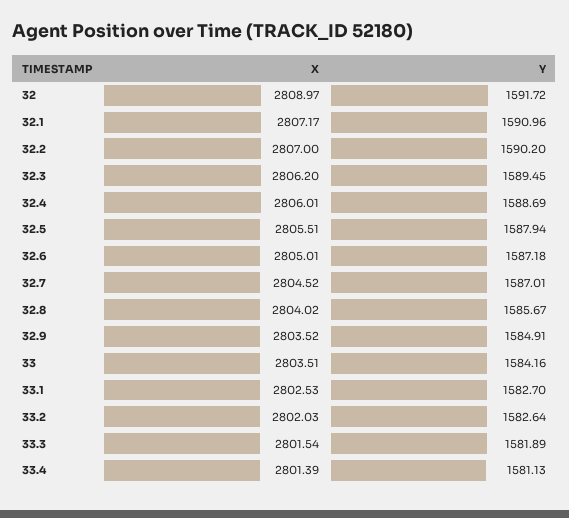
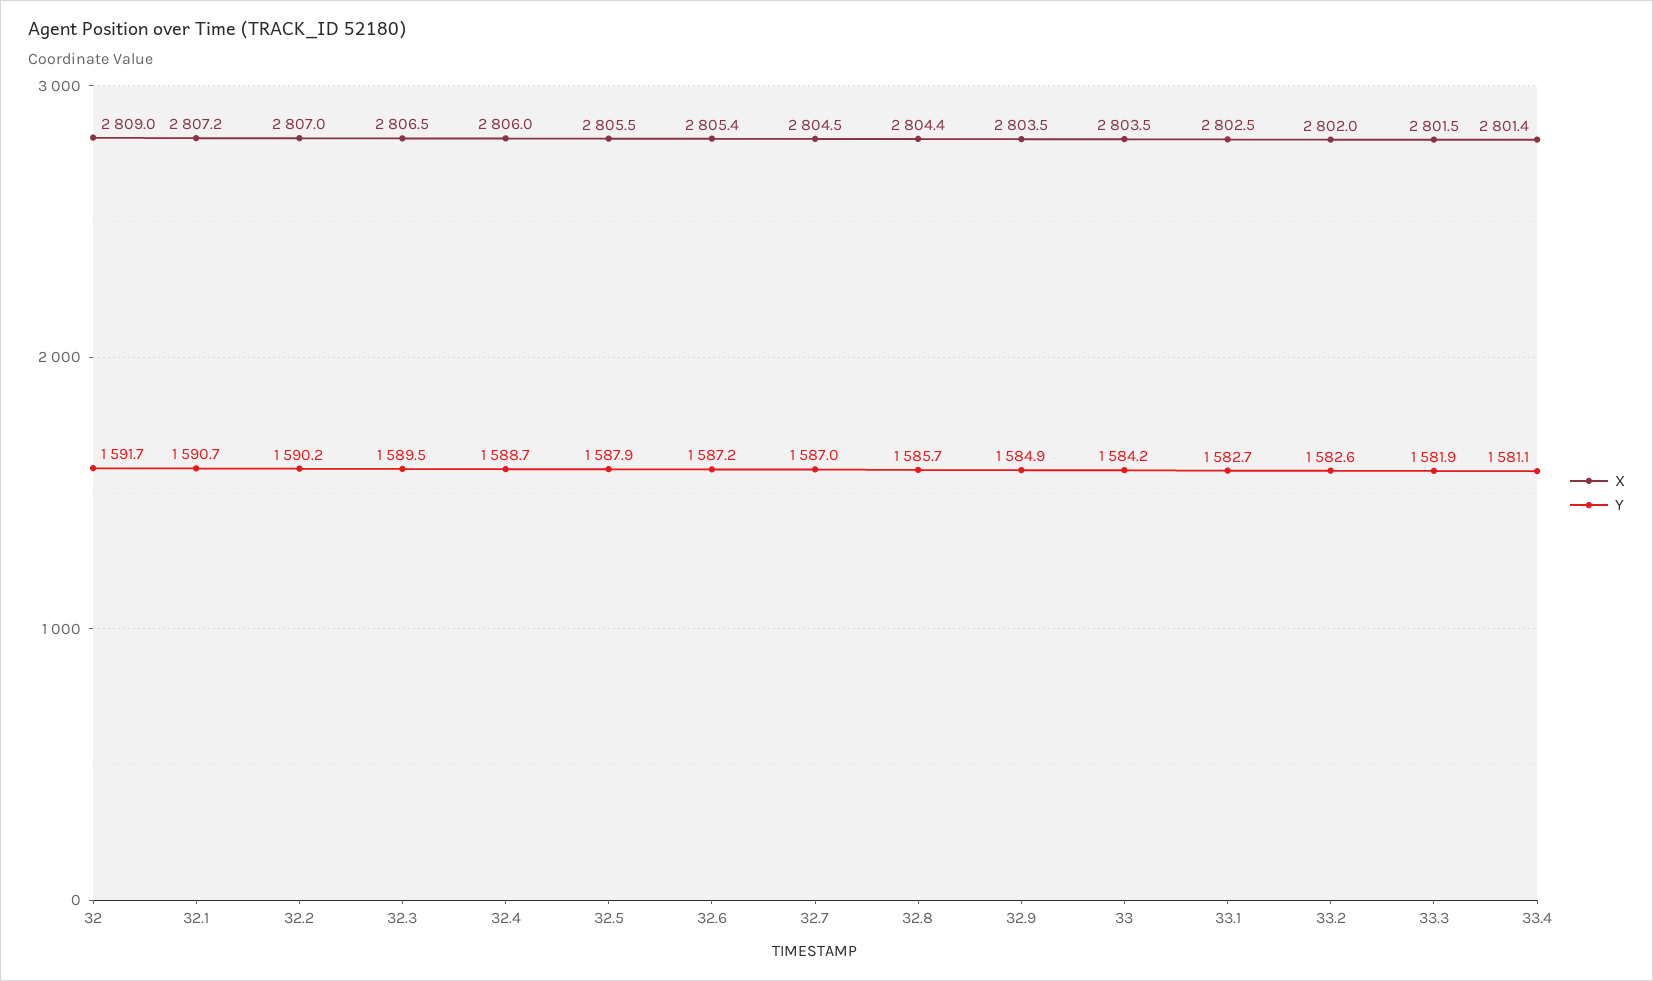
Y, 32.1: 1590.96 -> 1590.7
X, 32.3: 2806.2 -> 2806.5
X, 32.6: 2805.01 -> 2805.4
X, 32.8: 2804.02 -> 2804.4

